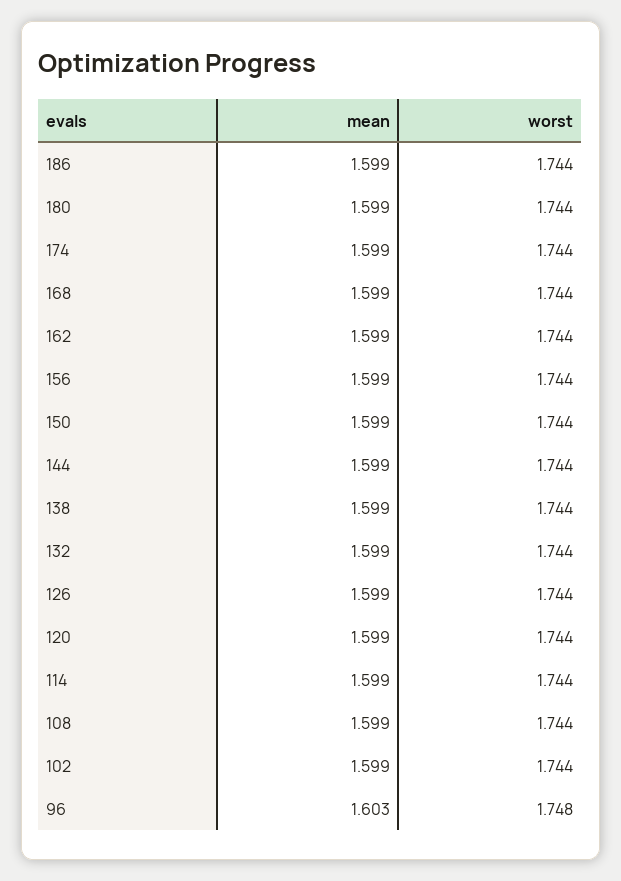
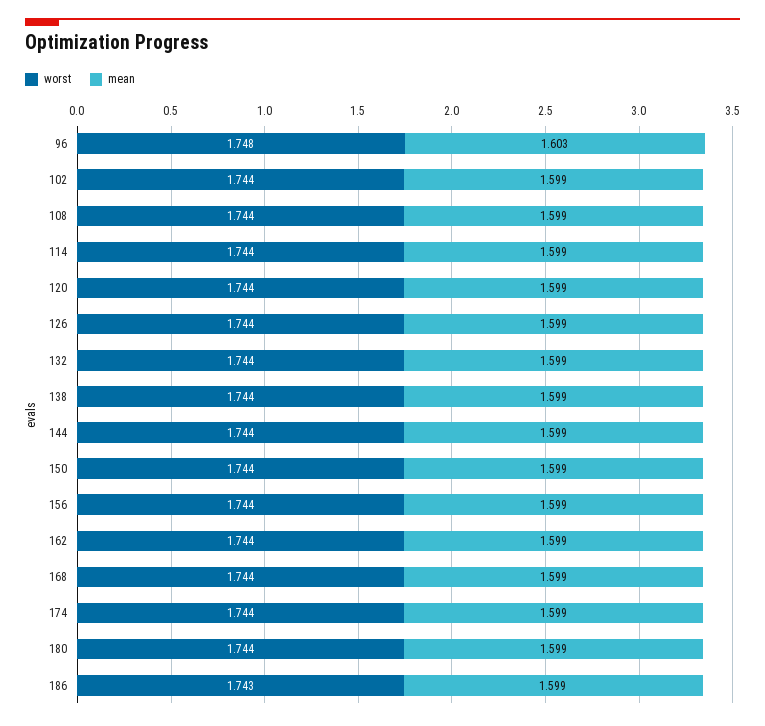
worst, 186: 1.744 -> 1.743

